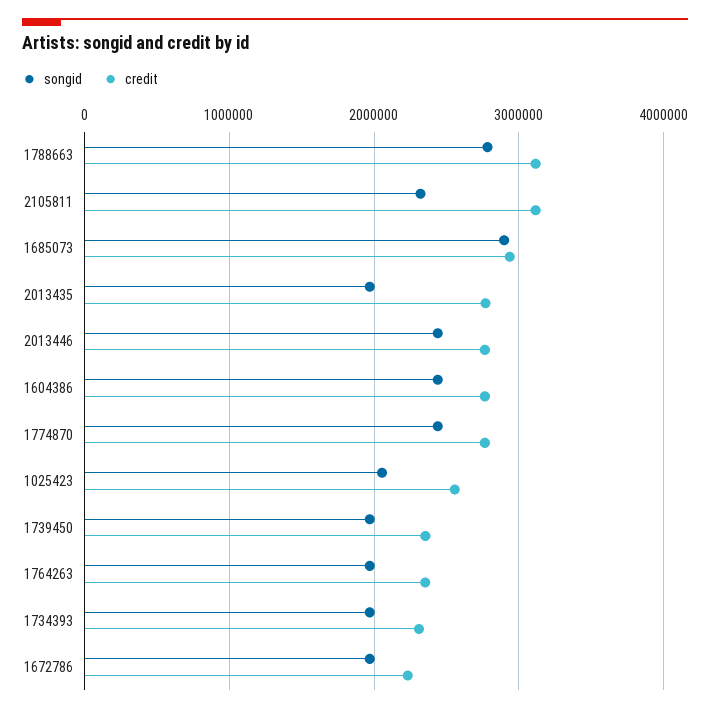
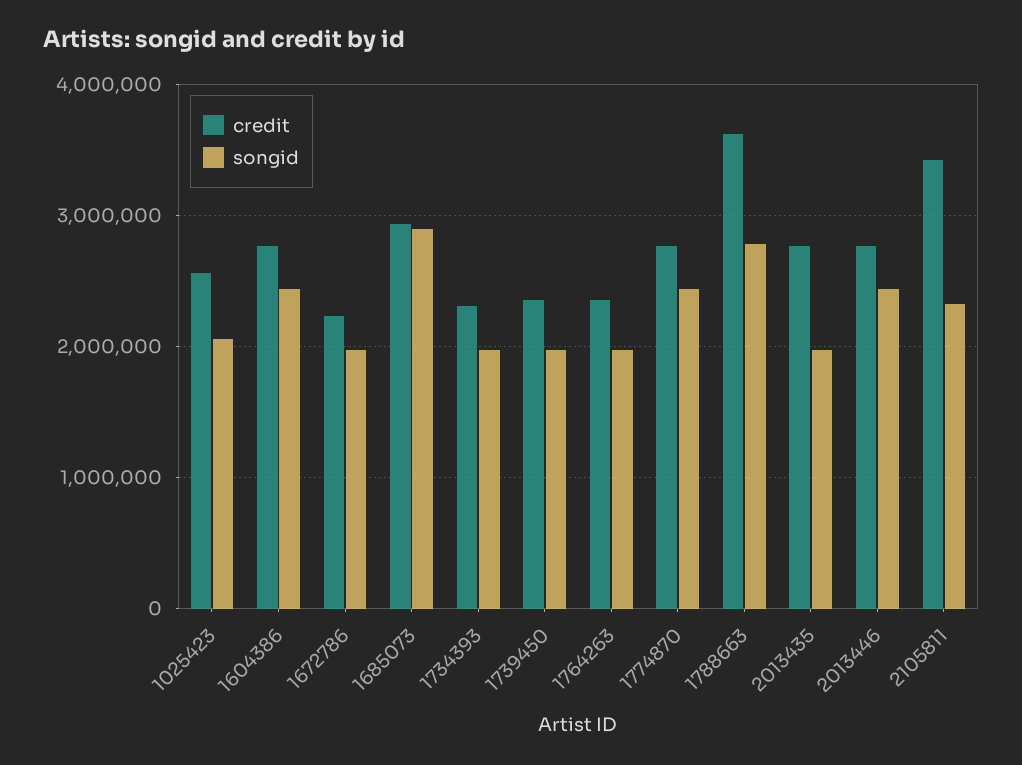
credit, 1788663: 3100000 -> 3600000
credit, 2105811: 3100000 -> 3400000

